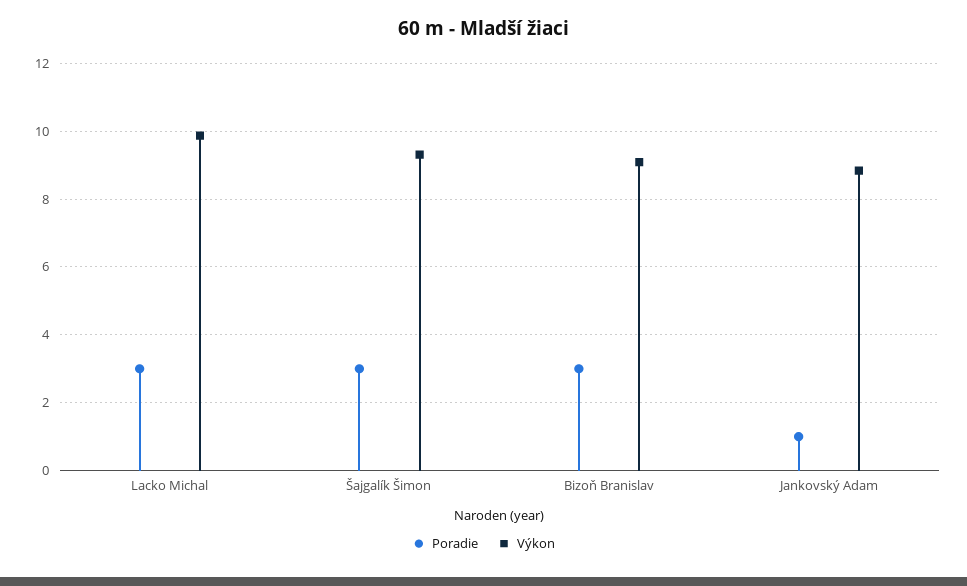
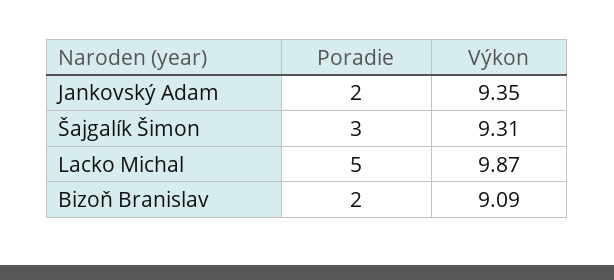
Poradie, Lacko Michal: 3 -> 5
Poradie, Bizoň Branislav: 3 -> 2
Poradie, Jankovský Adam: 1 -> 2
Výkon, Jankovský Adam: 8.8 -> 9.35

